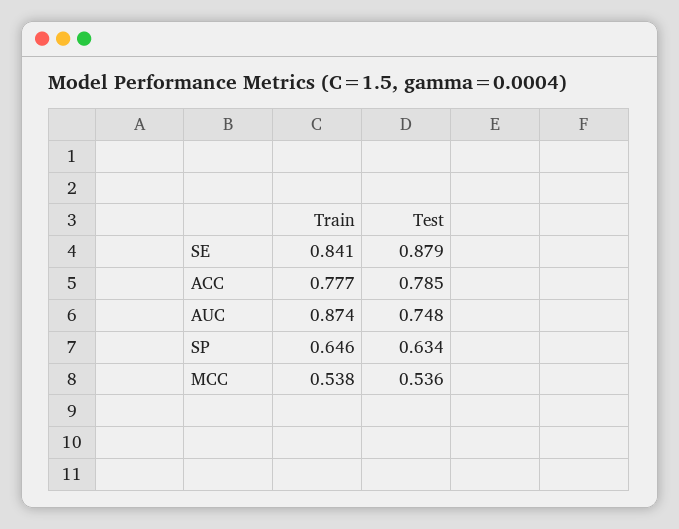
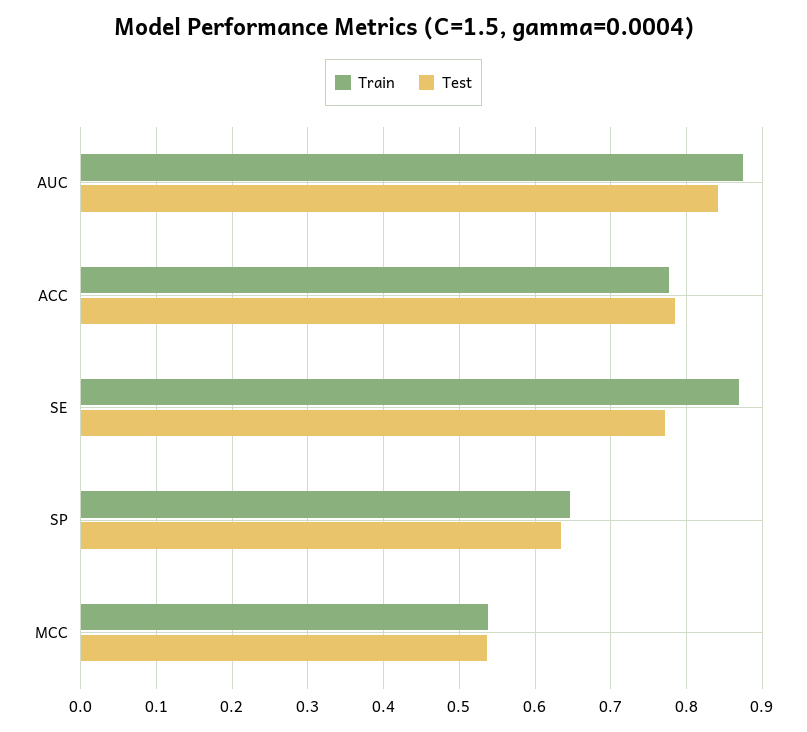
Train, SE: 0.841 -> 0.87
Test, SE: 0.879 -> 0.77
Test, AUC: 0.748 -> 0.84

